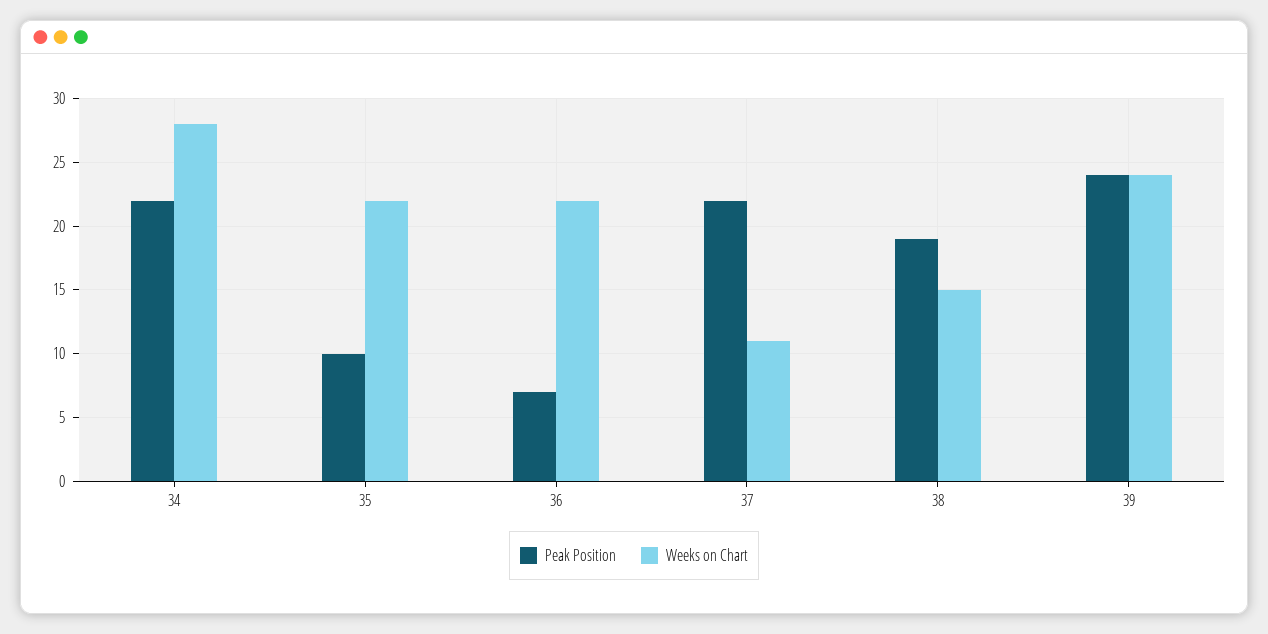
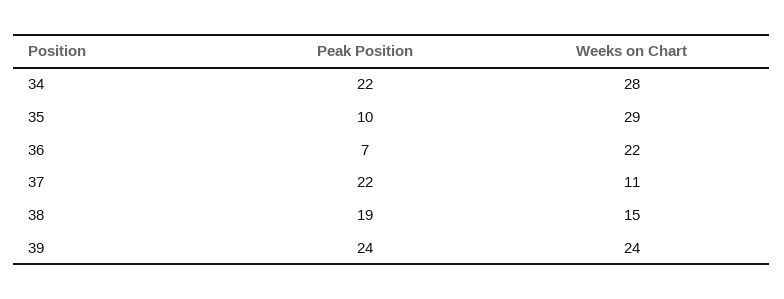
Weeks on Chart, 35: 22 -> 29

